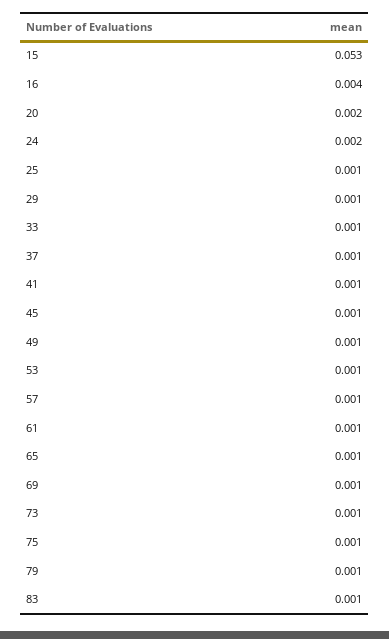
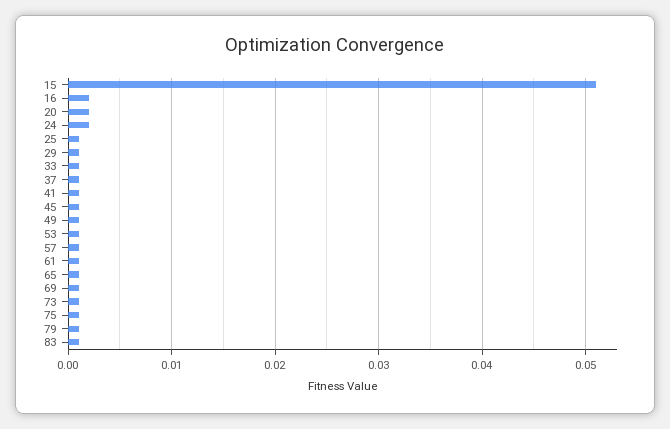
15: 0.053 -> 0.051
16: 0.004 -> 0.002

